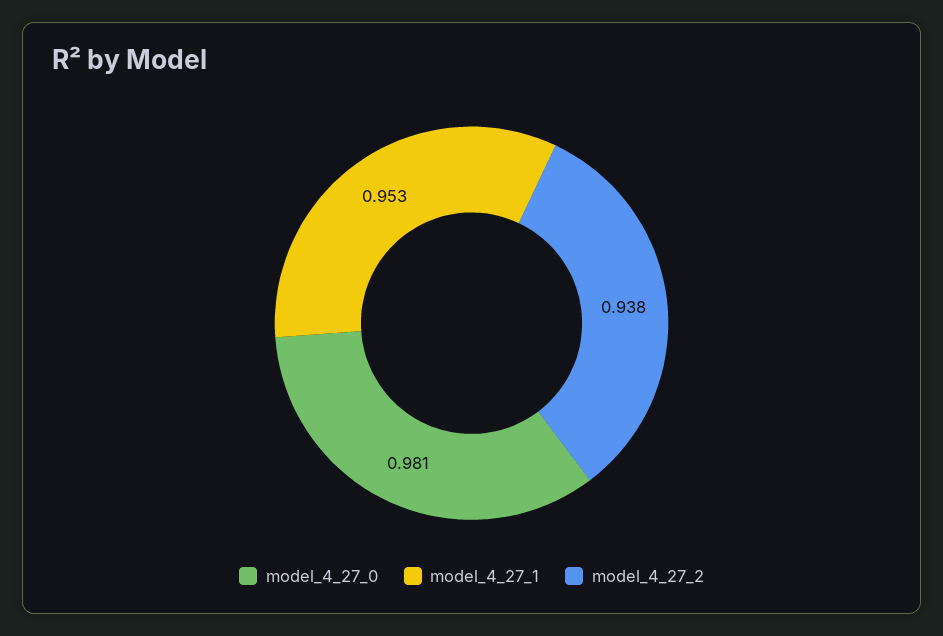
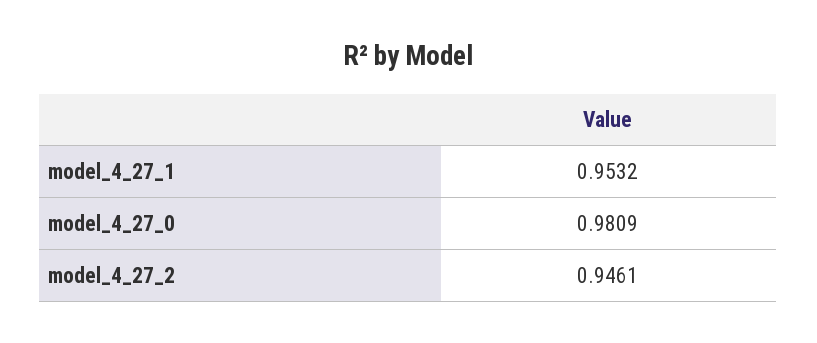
model_4_27_2: 0.938 -> 0.9461

